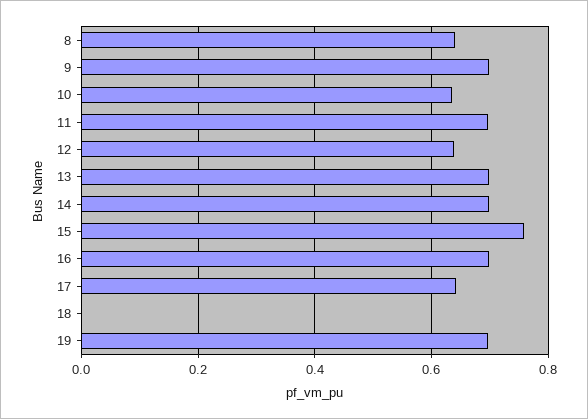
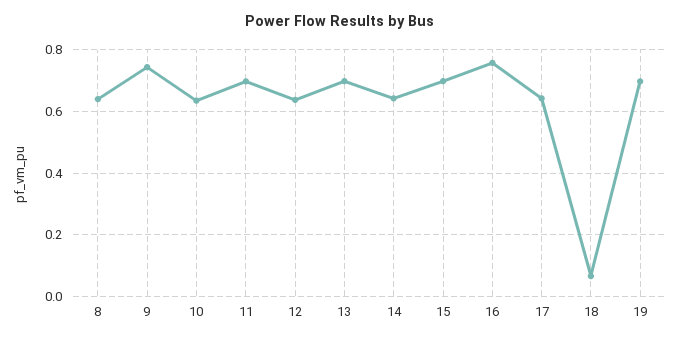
9: 0.7 -> 0.74
14: 0.7 -> 0.64
15: 0.76 -> 0.7
16: 0.7 -> 0.76
18: 0 -> 0.06

